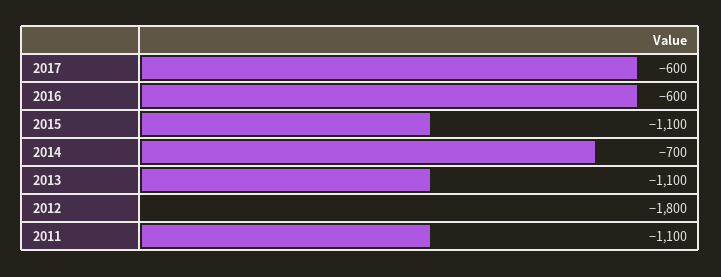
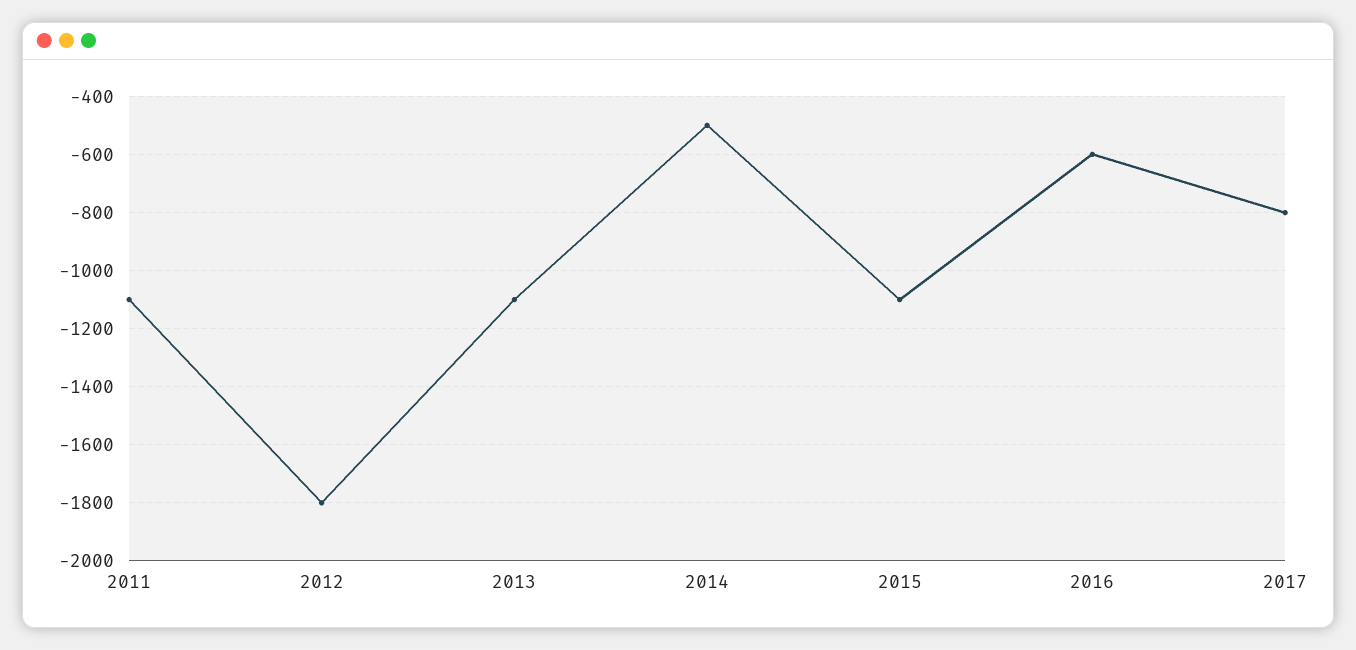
2017: -600 -> -800
2014: -700 -> -500

